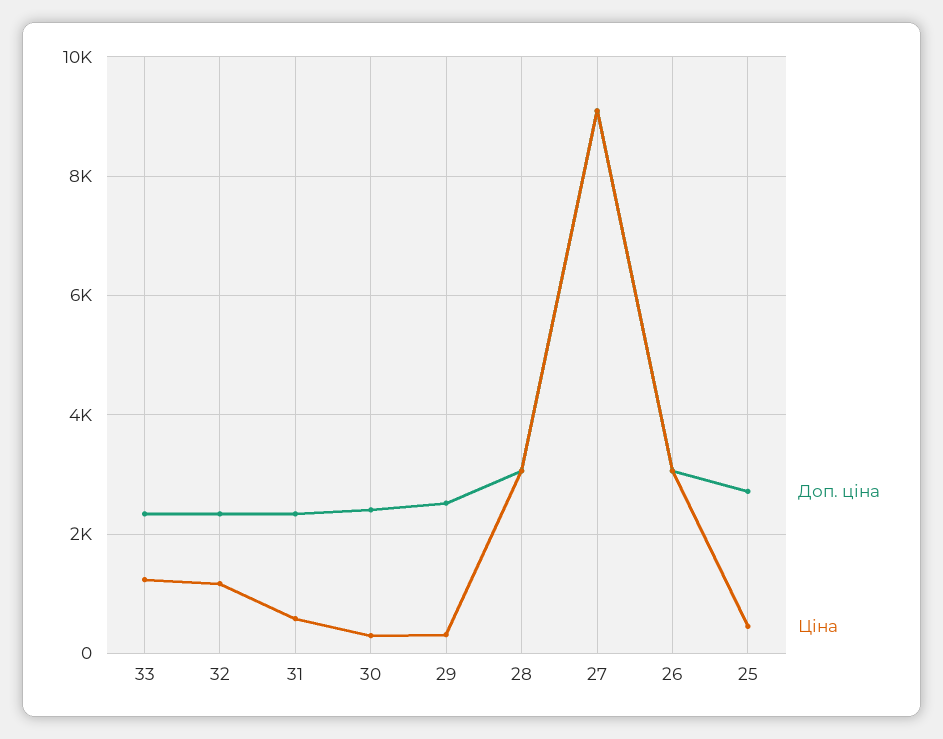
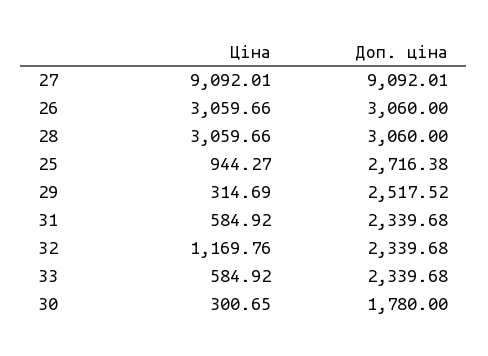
Ціна, 33: 1200 -> 584.92
Доп. ціна, 30: 2400 -> 1780
Ціна, 25: 400 -> 944.27

